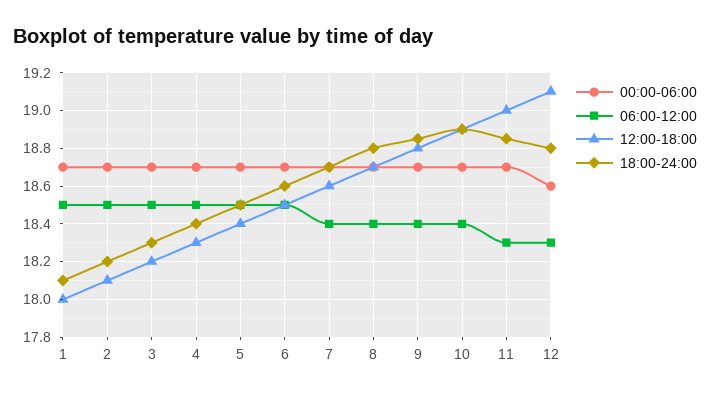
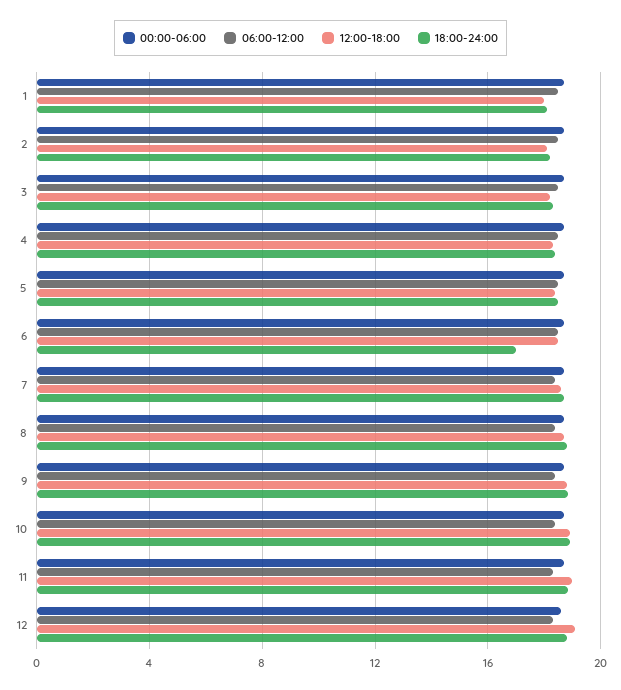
18:00-24:00, 6: 18.6 -> 17

